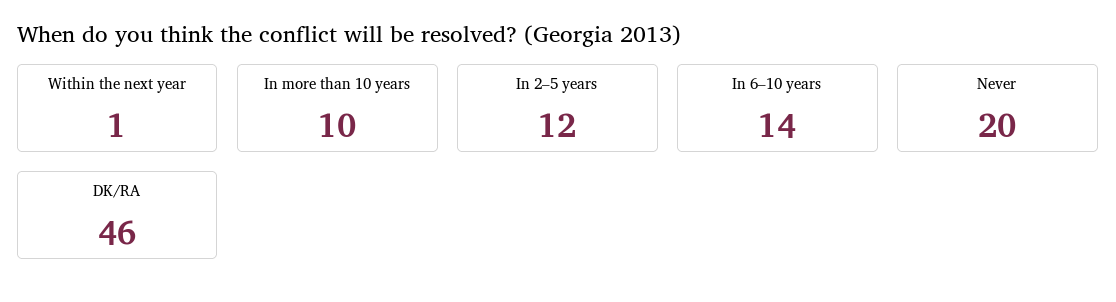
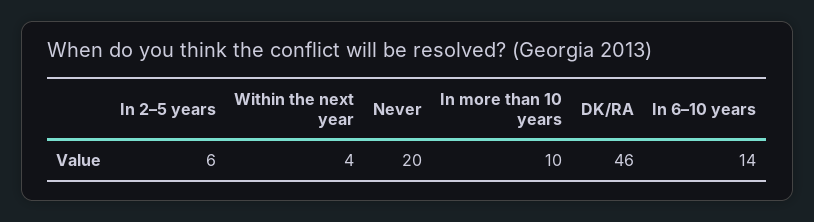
Within the next year: 1 -> 4
In 2–5 years: 12 -> 6

